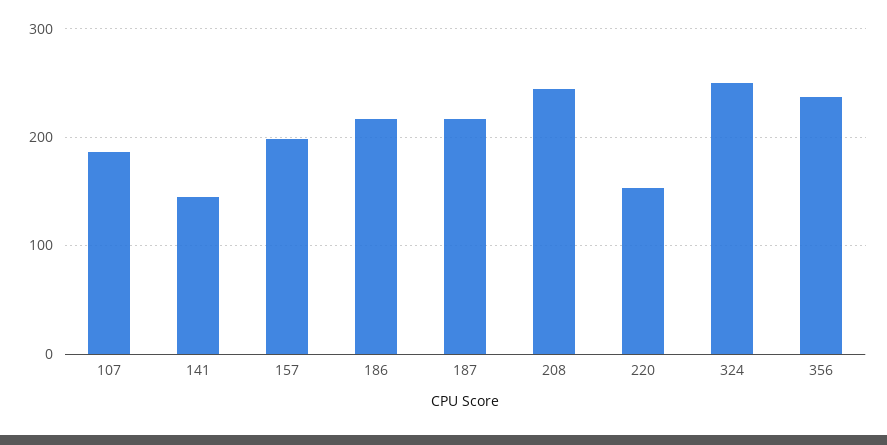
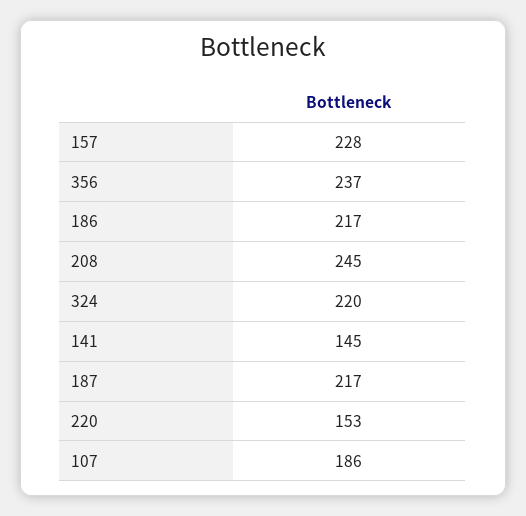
157: 200 -> 228
324: 250 -> 220

